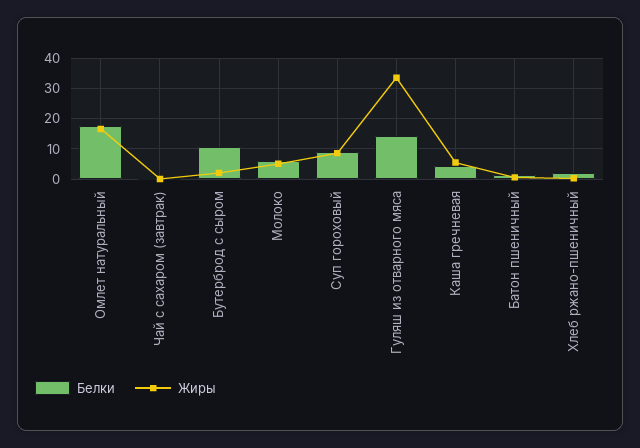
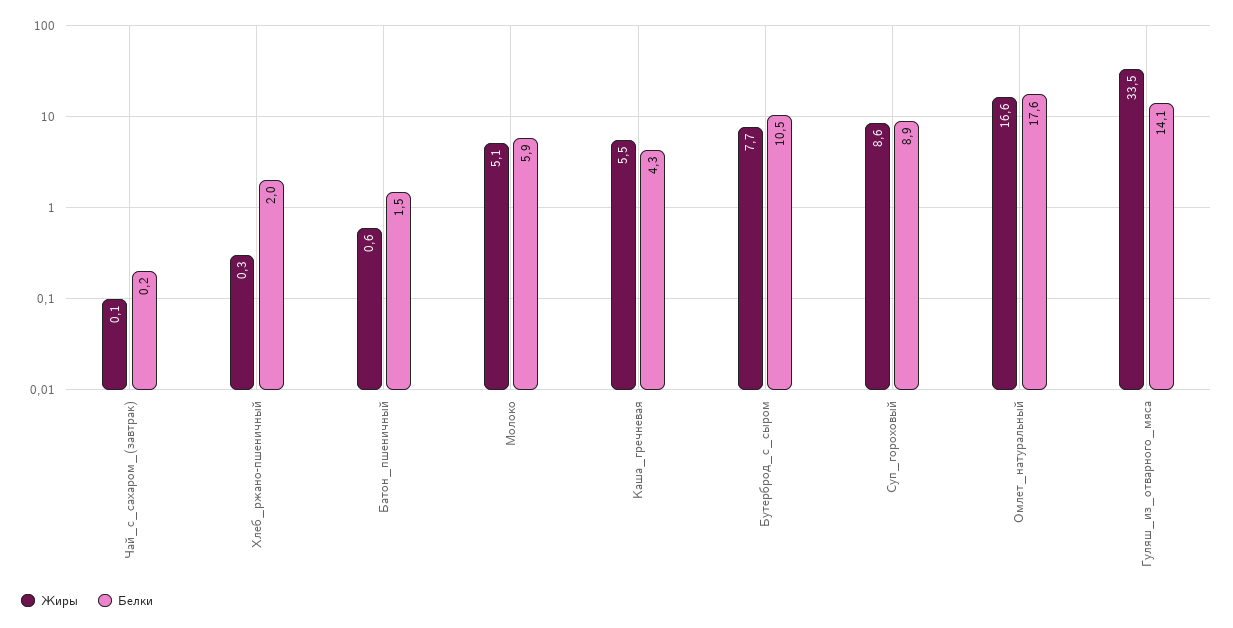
Жиры, Бутерброд с сыром: 2 -> 7.7

